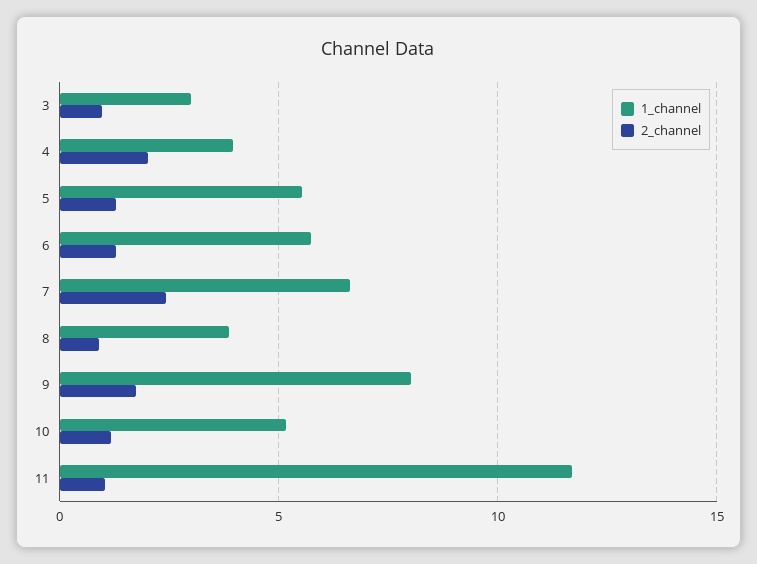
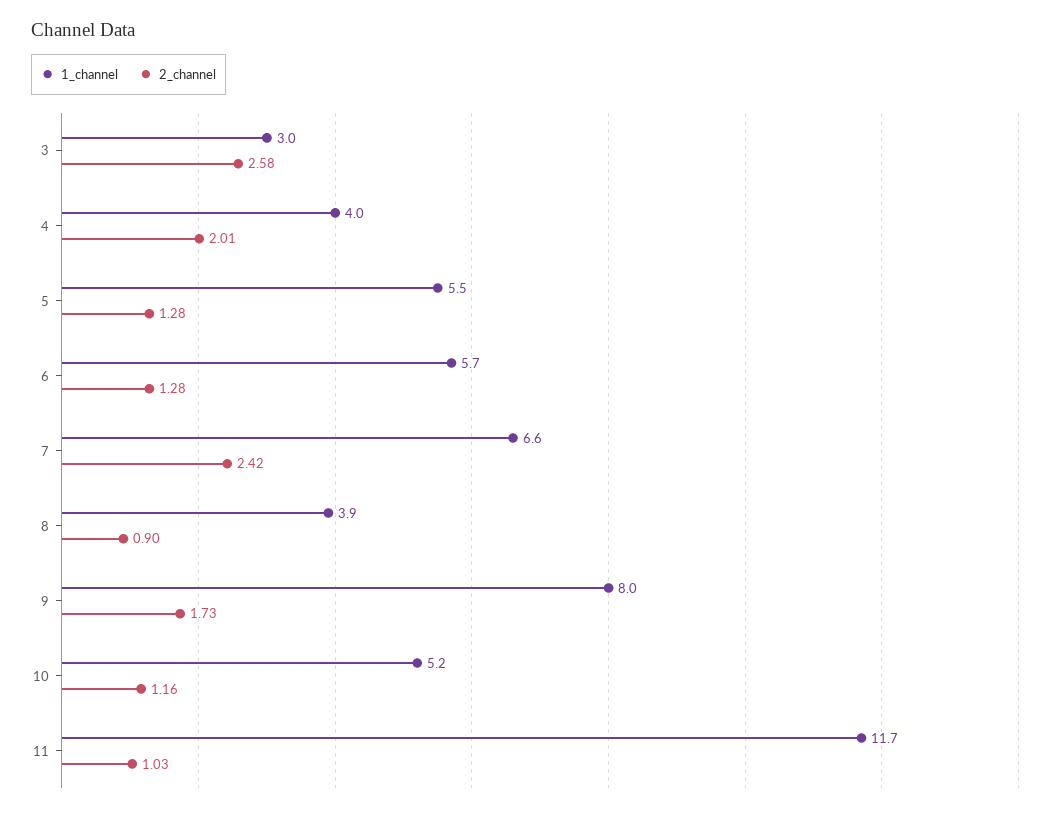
2_channel, 3: 1 -> 2.58

